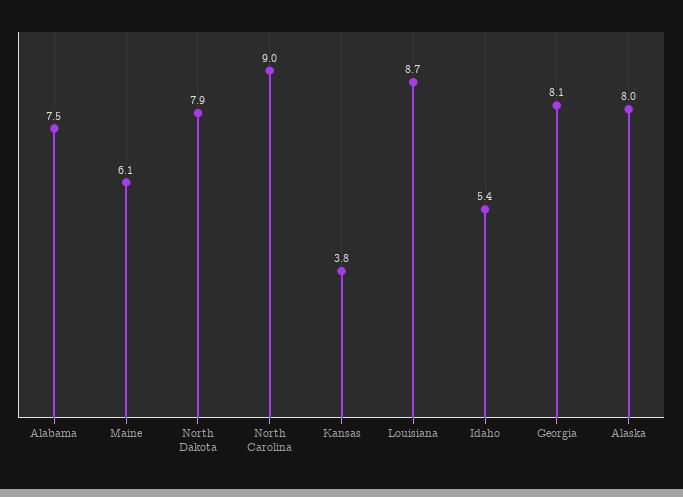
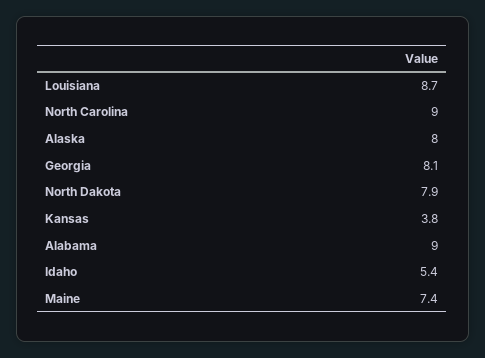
Alabama: 7.5 -> 9
Maine: 6.1 -> 7.4

